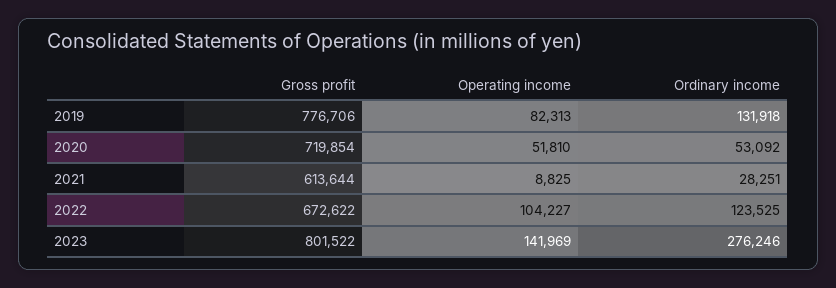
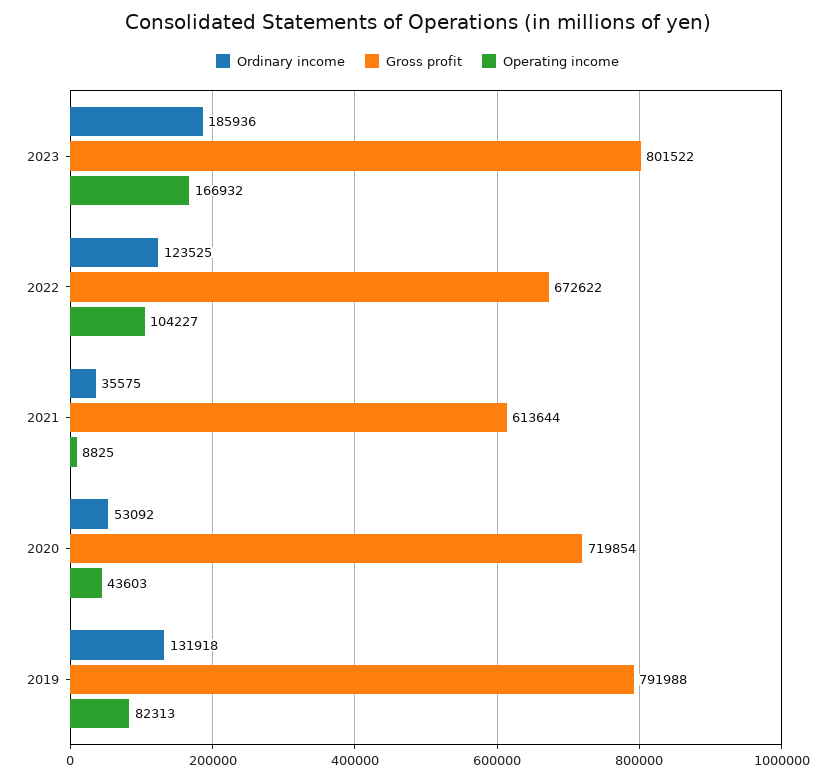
Gross profit, 2019: 776706 -> 791988
Operating income, 2020: 51810 -> 43603
Ordinary income, 2021: 28251 -> 35575
Operating income, 2023: 141969 -> 166932
Ordinary income, 2023: 276246 -> 185936

